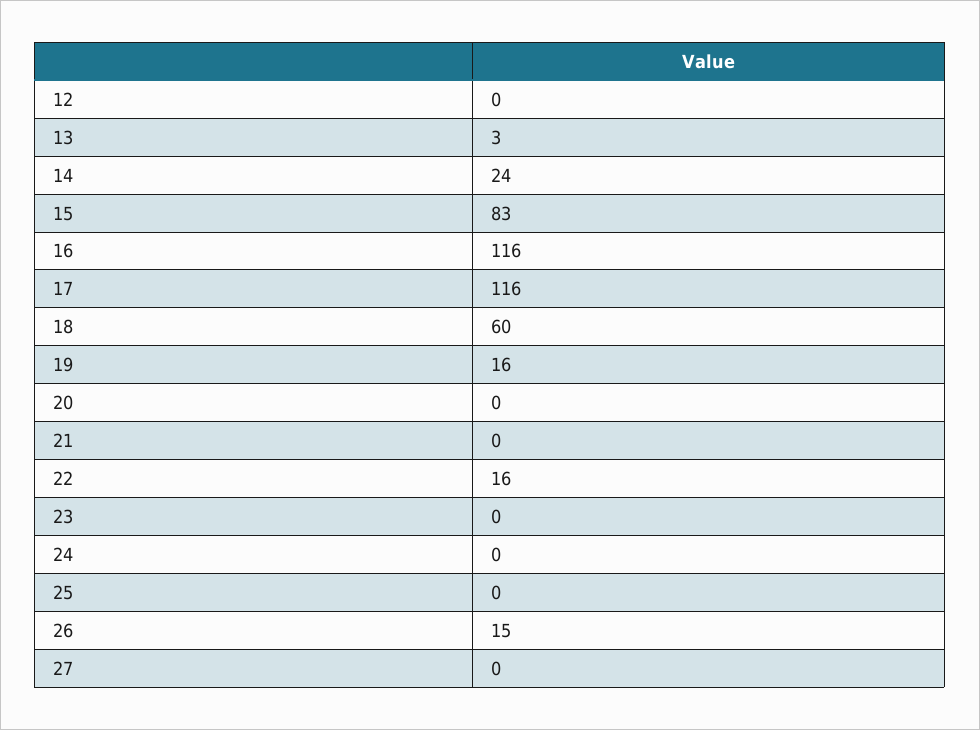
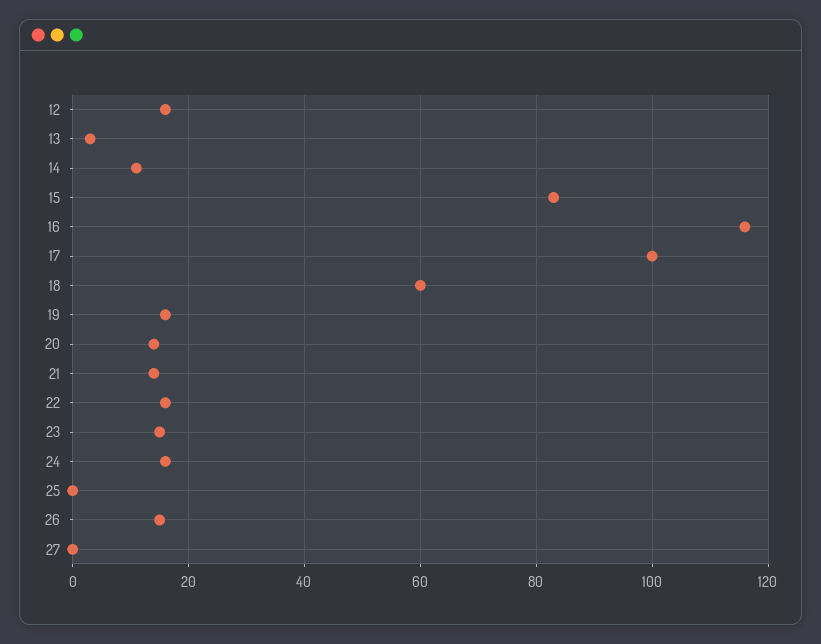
12: 0 -> 15
14: 24 -> 10
17: 116 -> 100
20: 0 -> 15
21: 0 -> 15
23: 0 -> 15
24: 0 -> 15

